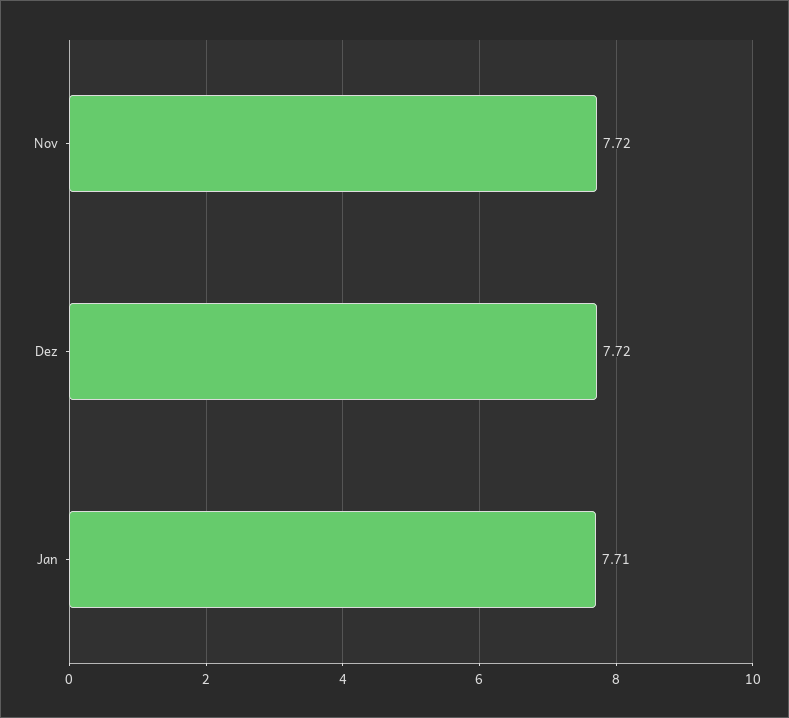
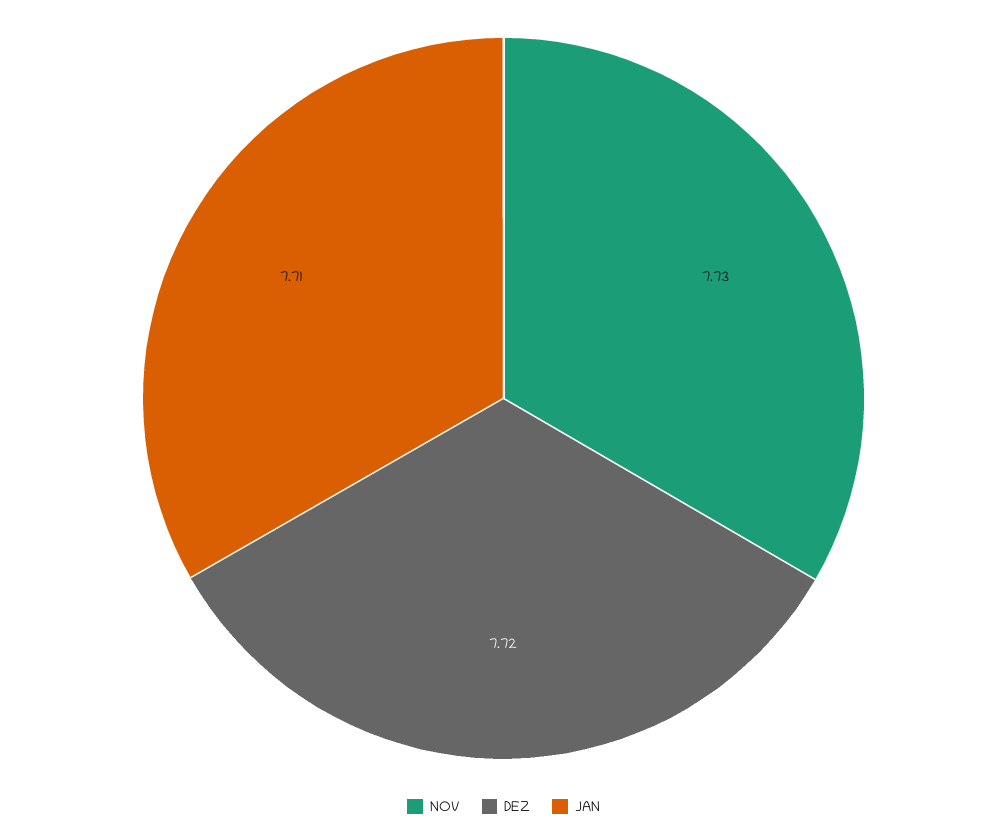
Nov: 7.72 -> 7.73

